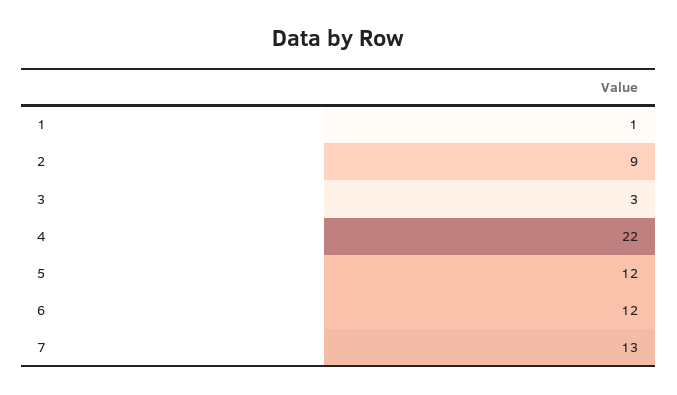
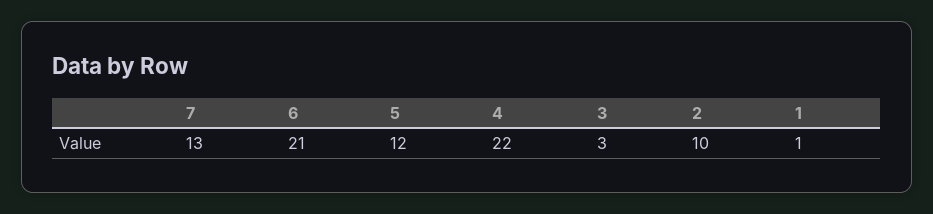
2: 9 -> 10
6: 12 -> 21

